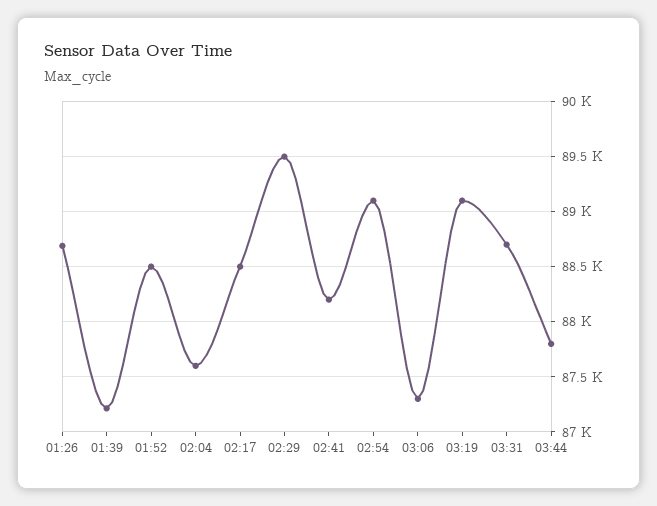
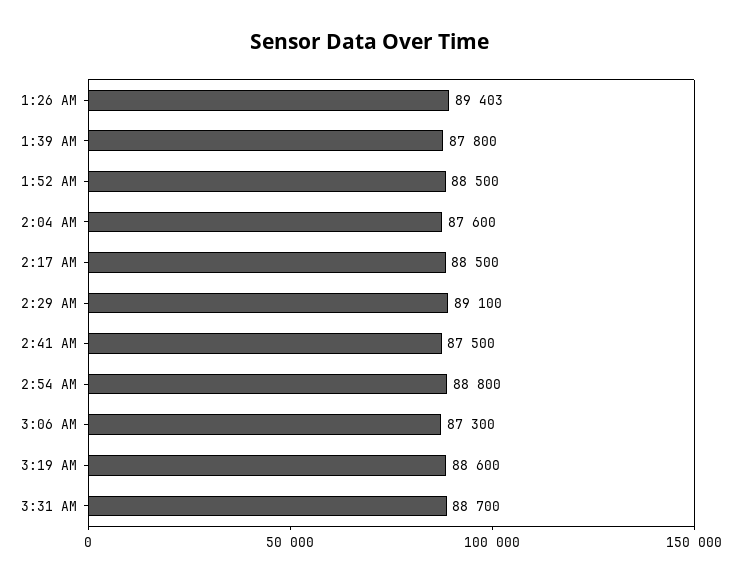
01:26: 88700 -> 89403
01:39: 87200 -> 87800
02:29: 89500 -> 89100
02:41: 88200 -> 87500
02:54: 89100 -> 88800
03:19: 89100 -> 88600
03:44: 87800 -> none

